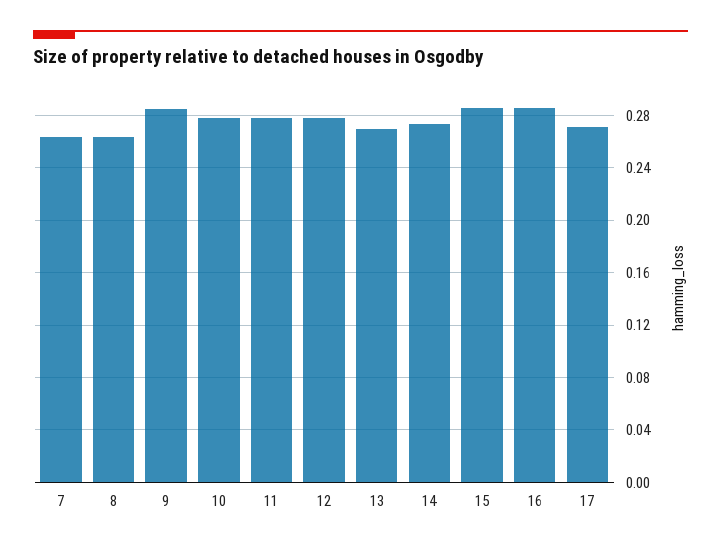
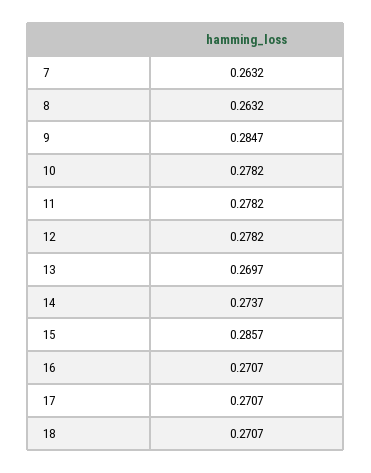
16: 0.285 -> 0.2707
18: none -> 0.2707

